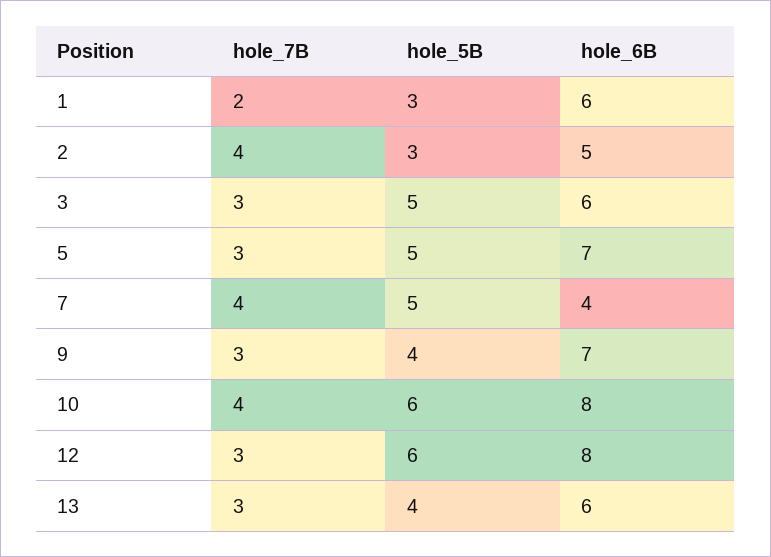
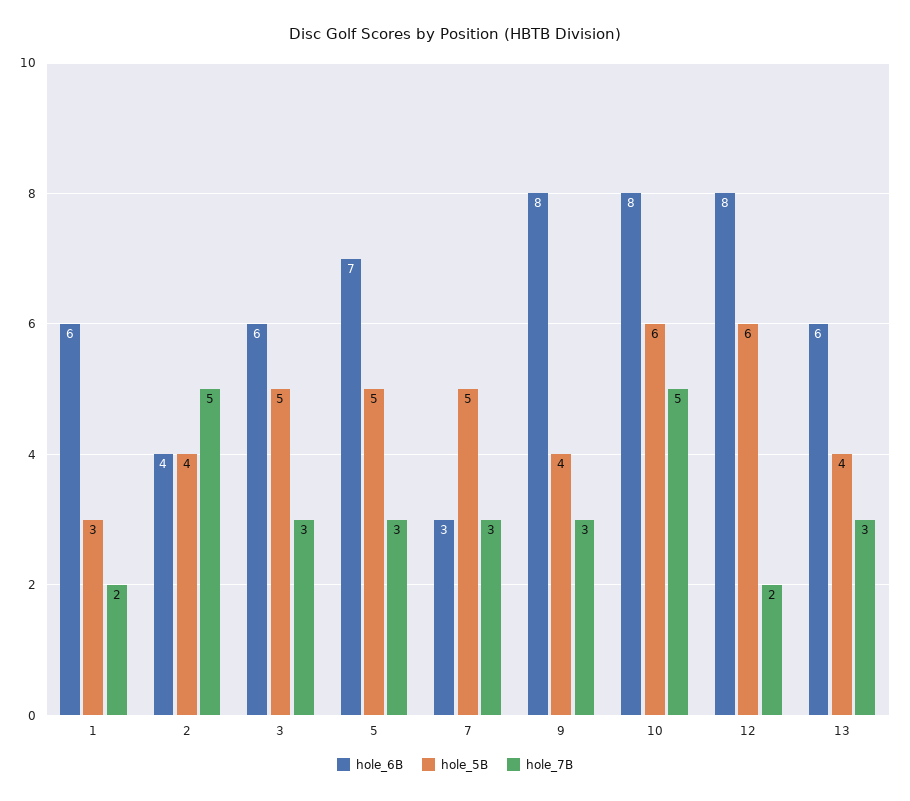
hole_7B, 2: 4 -> 5
hole_5B, 2: 3 -> 4
hole_6B, 2: 5 -> 4
hole_7B, 7: 4 -> 3
hole_6B, 7: 4 -> 3
hole_6B, 9: 7 -> 8
hole_7B, 10: 4 -> 5
hole_7B, 12: 3 -> 2

